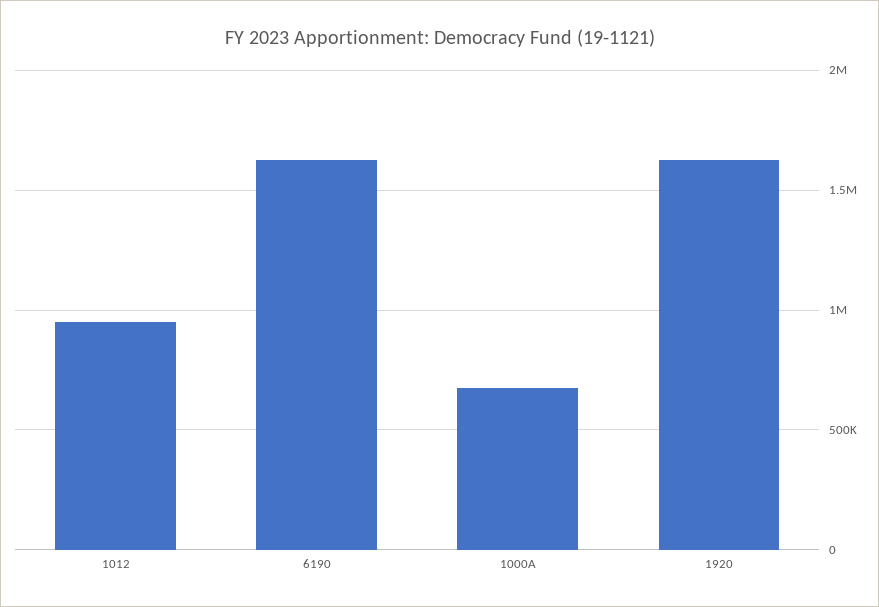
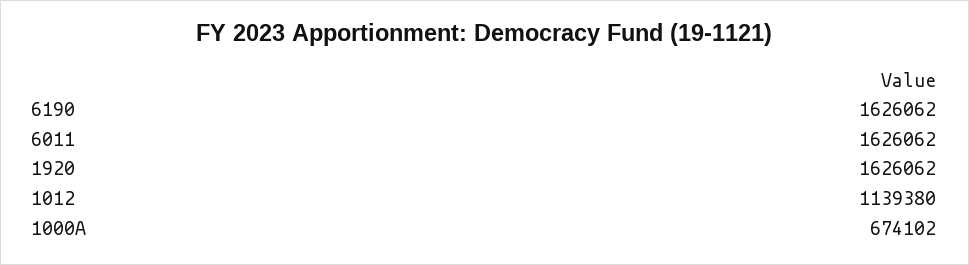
1012: 950000 -> 1139380
6011: none -> 1626062

